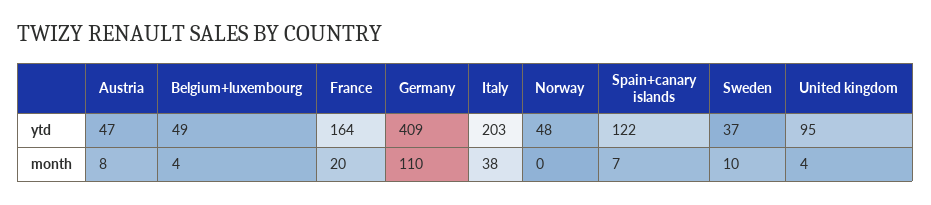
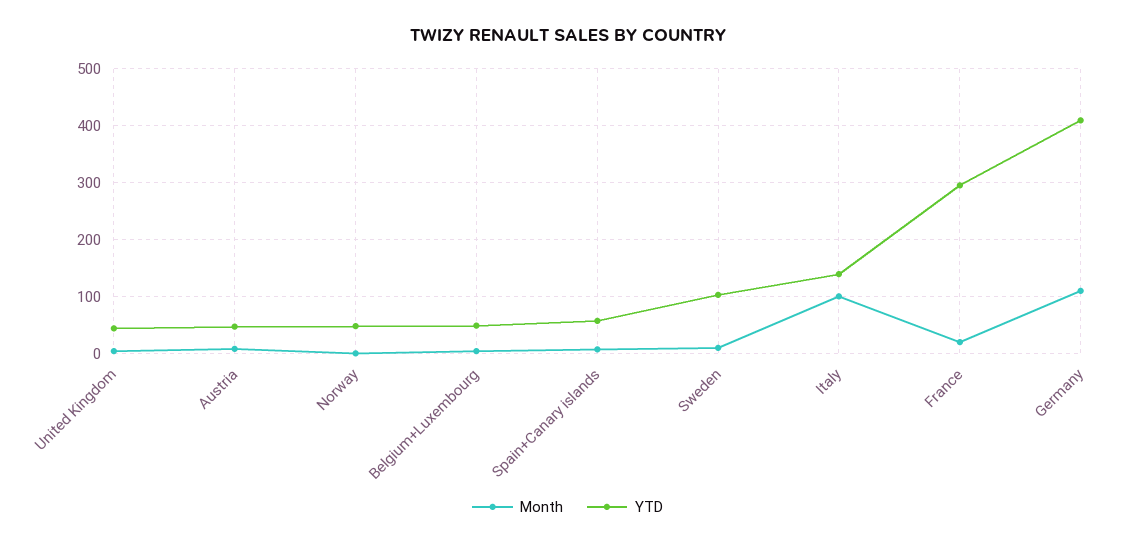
ytd, France: 164 -> 300
ytd, Italy: 203 -> 140
ytd, Spain+canary islands: 122 -> 60
ytd, Sweden: 37 -> 100
ytd, United kingdom: 95 -> 40
month, Italy: 38 -> 100

